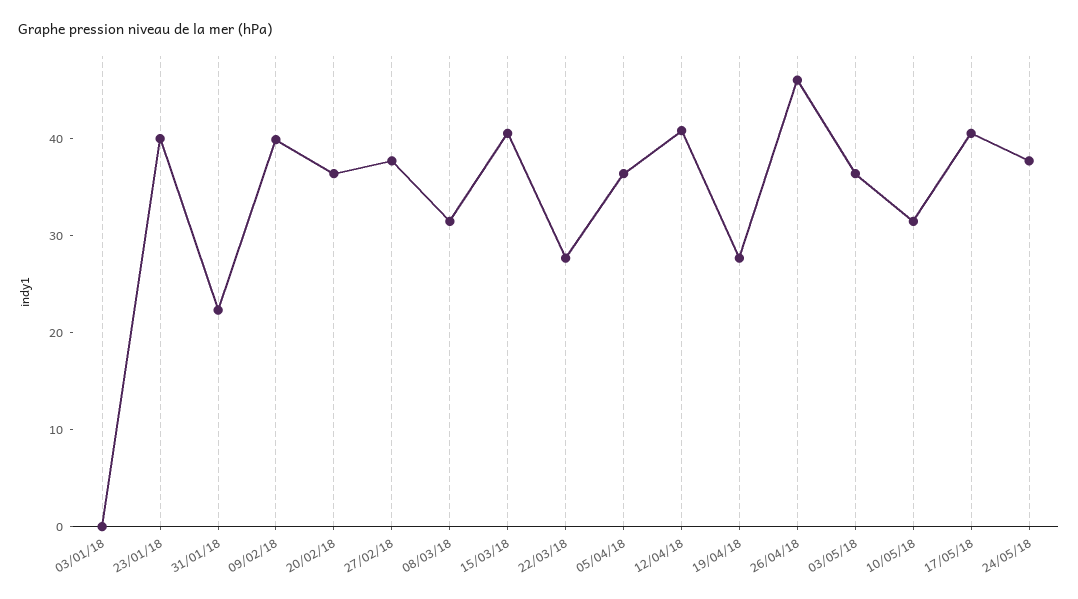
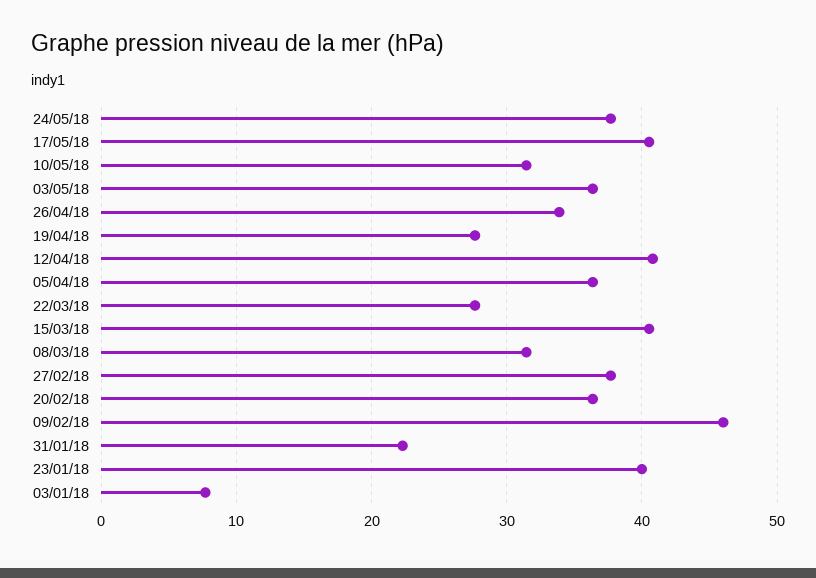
03/01/18: 0 -> 8
09/02/18: 40 -> 46
26/04/18: 46 -> 34

